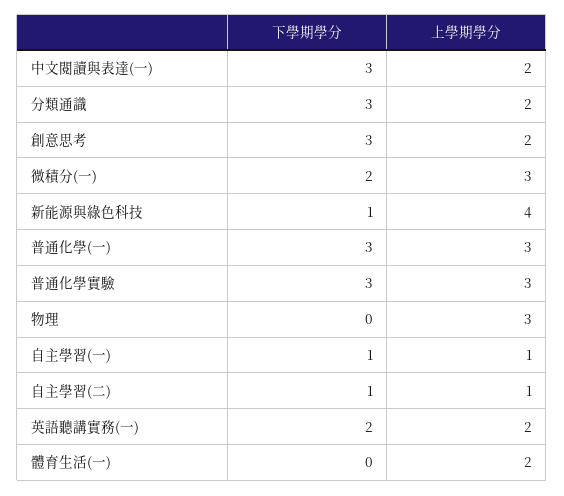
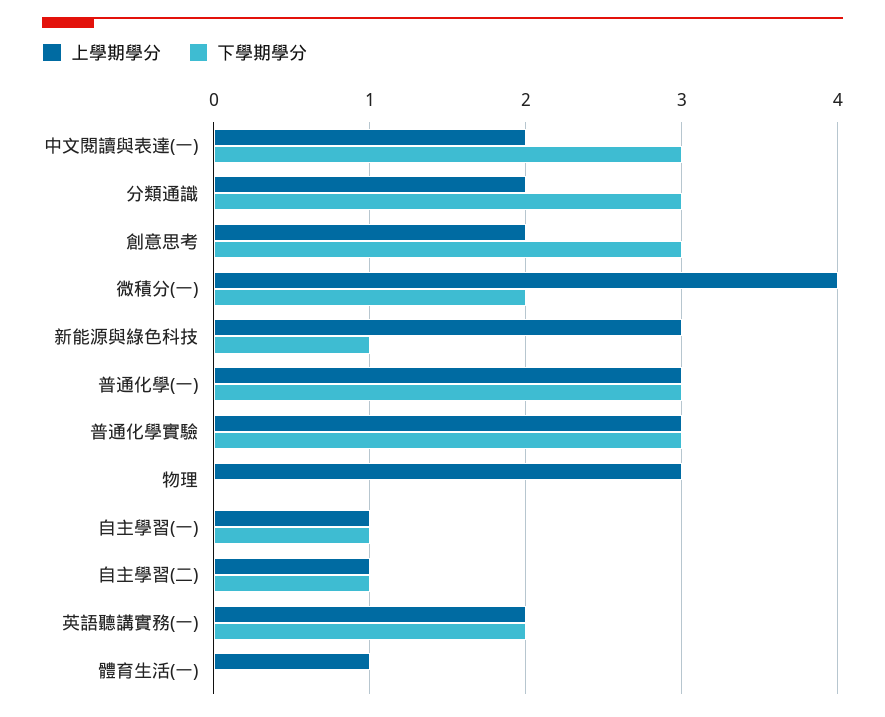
上學期學分, 微積分(一): 3 -> 4
上學期學分, 新能源與綠色科技: 4 -> 3
上學期學分, 體育生活(一): 2 -> 1

